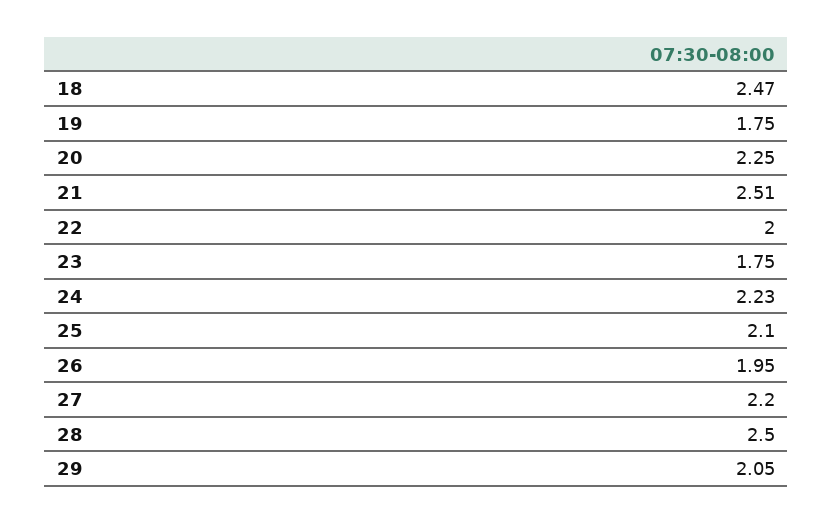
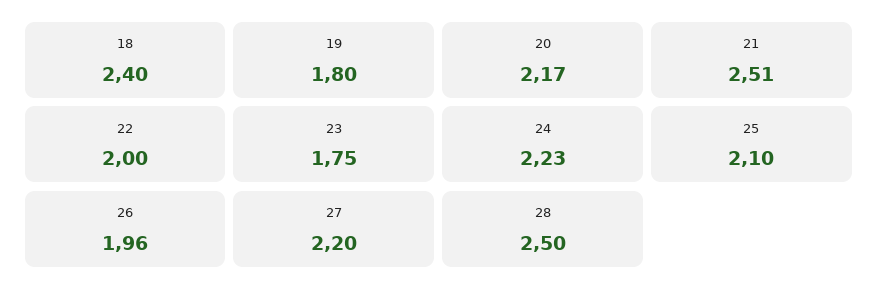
18: 2.47 -> 2.4
19: 1.75 -> 1.8
20: 2.25 -> 2.17
26: 1.95 -> 1.96
29: 2.05 -> none

